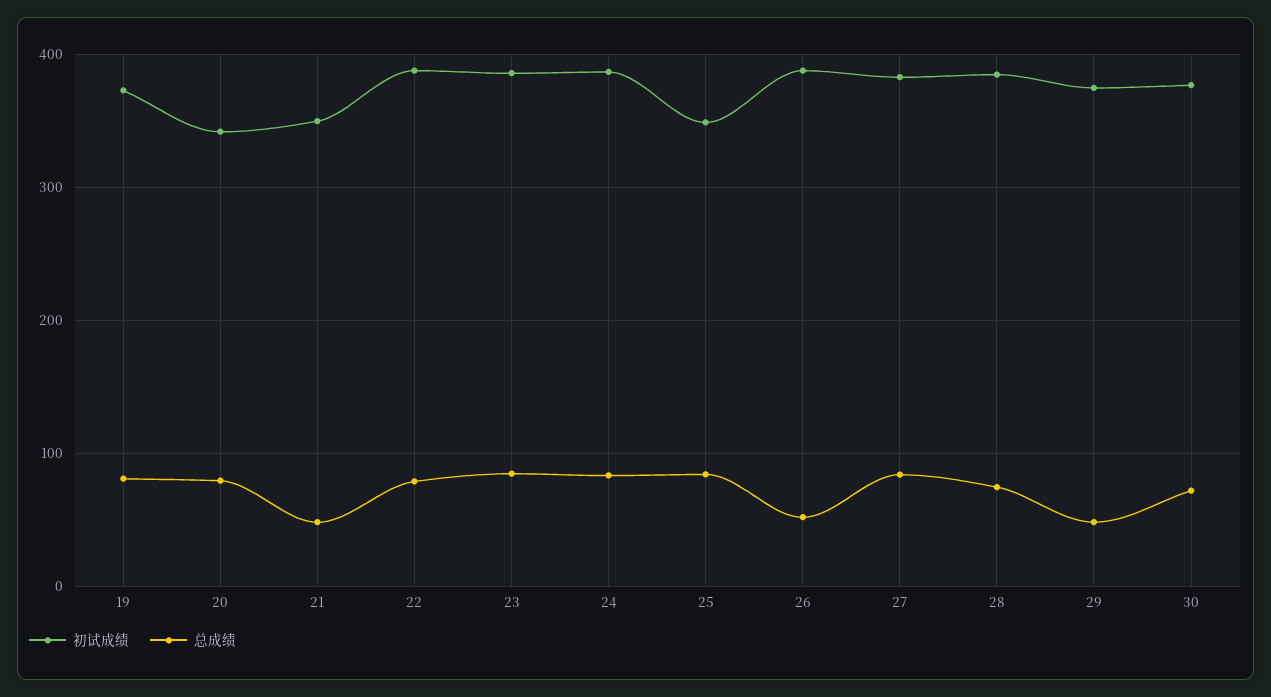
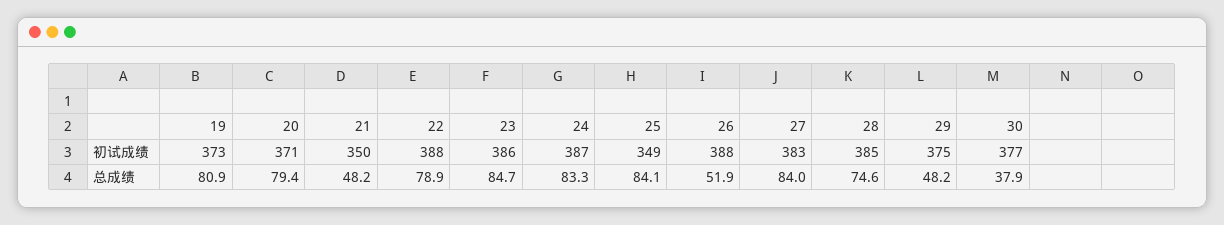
初试成绩, 20: 340 -> 371
总成绩, 30: 70 -> 37.9

